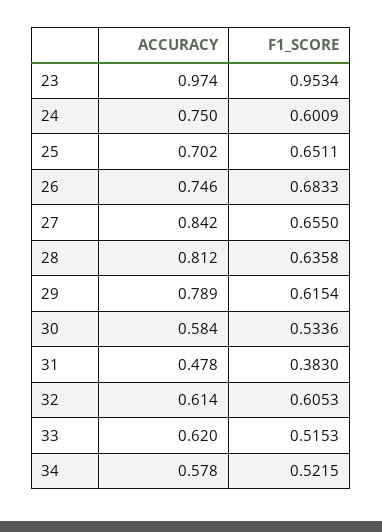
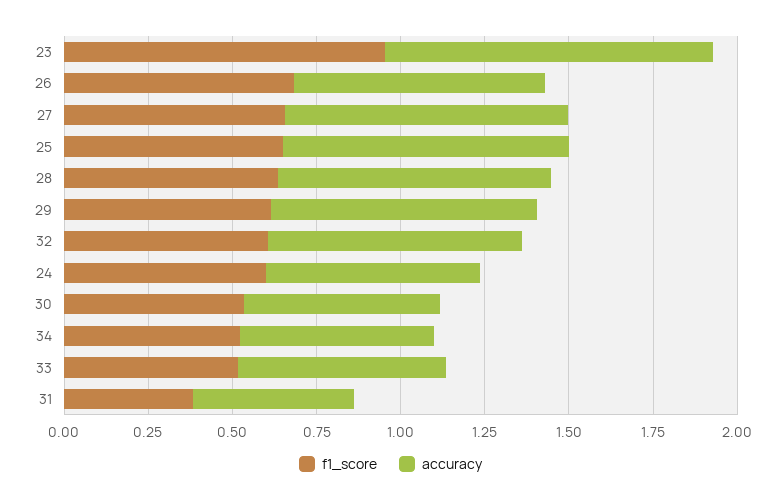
ACCURACY, 24: 0.75 -> 0.65
ACCURACY, 25: 0.702 -> 0.85
ACCURACY, 32: 0.614 -> 0.75

